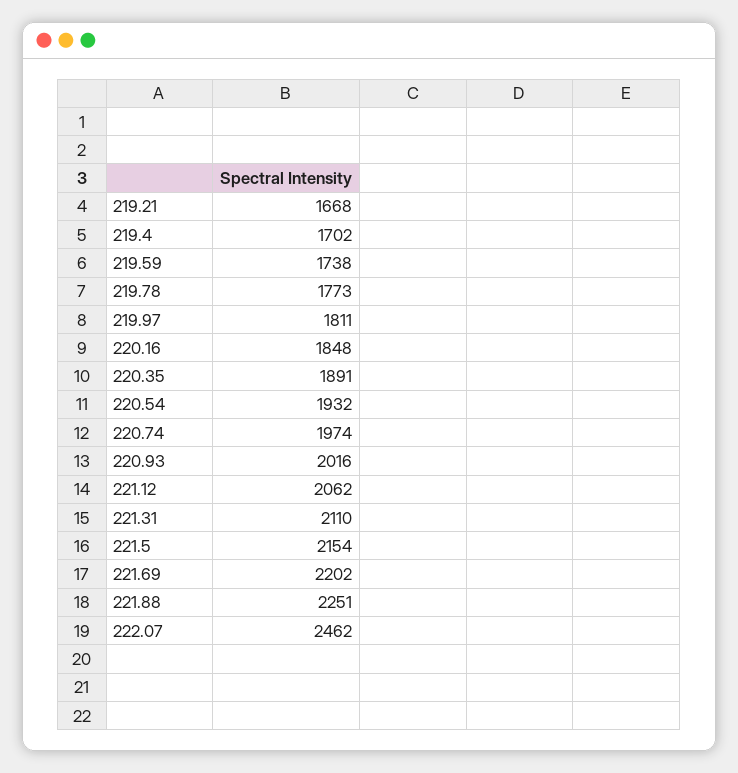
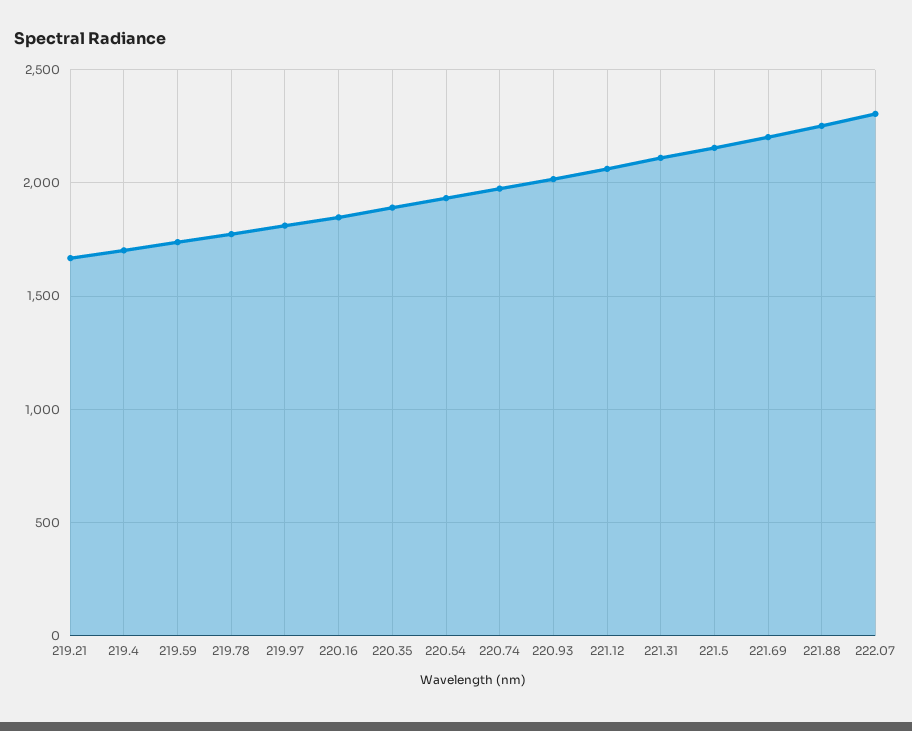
222.07: 2462 -> 2300

